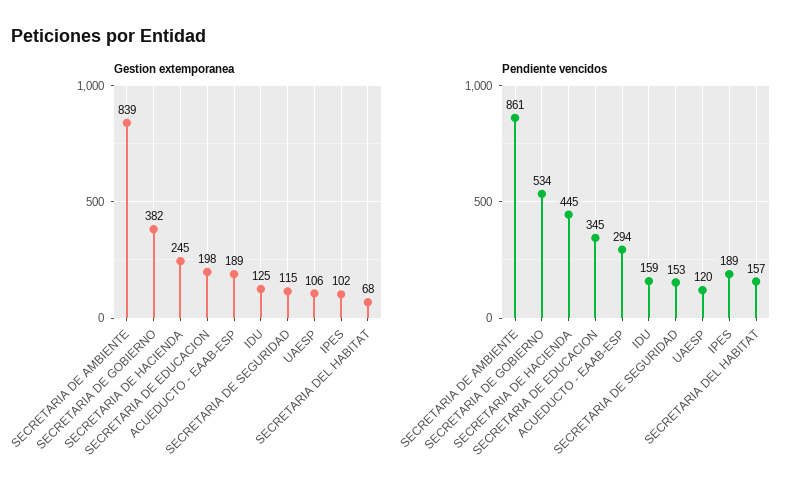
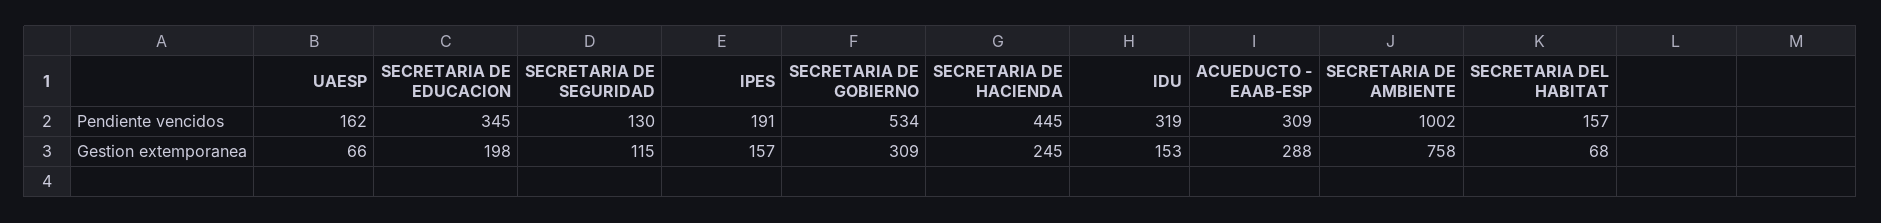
Gestion extemporanea, SECRETARIA DE AMBIENTE: 839 -> 758
Gestion extemporanea, SECRETARIA DE GOBIERNO: 382 -> 309
Gestion extemporanea, ACUEDUCTO - EAAB-ESP: 189 -> 288
Gestion extemporanea, IDU: 125 -> 153
Gestion extemporanea, UAESP: 106 -> 66
Gestion extemporanea, IPES: 102 -> 157
Pendiente vencidos, SECRETARIA DE AMBIENTE: 861 -> 1002
Pendiente vencidos, ACUEDUCTO - EAAB-ESP: 294 -> 309
Pendiente vencidos, IDU: 159 -> 319
Pendiente vencidos, SECRETARIA DE SEGURIDAD: 153 -> 130
Pendiente vencidos, UAESP: 120 -> 162
Pendiente vencidos, IPES: 189 -> 191

